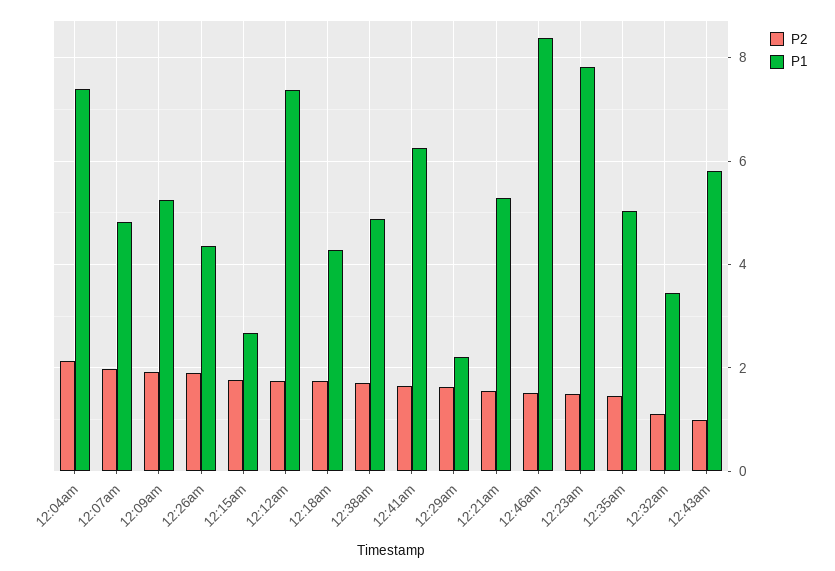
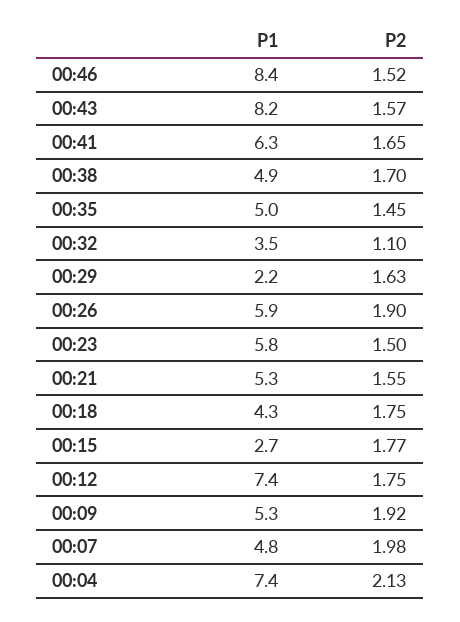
P1, 12:26am: 4.4 -> 5.9
P1, 12:23am: 7.8 -> 5.8
P2, 12:43am: 1 -> 1.57
P1, 12:43am: 5.8 -> 8.2

